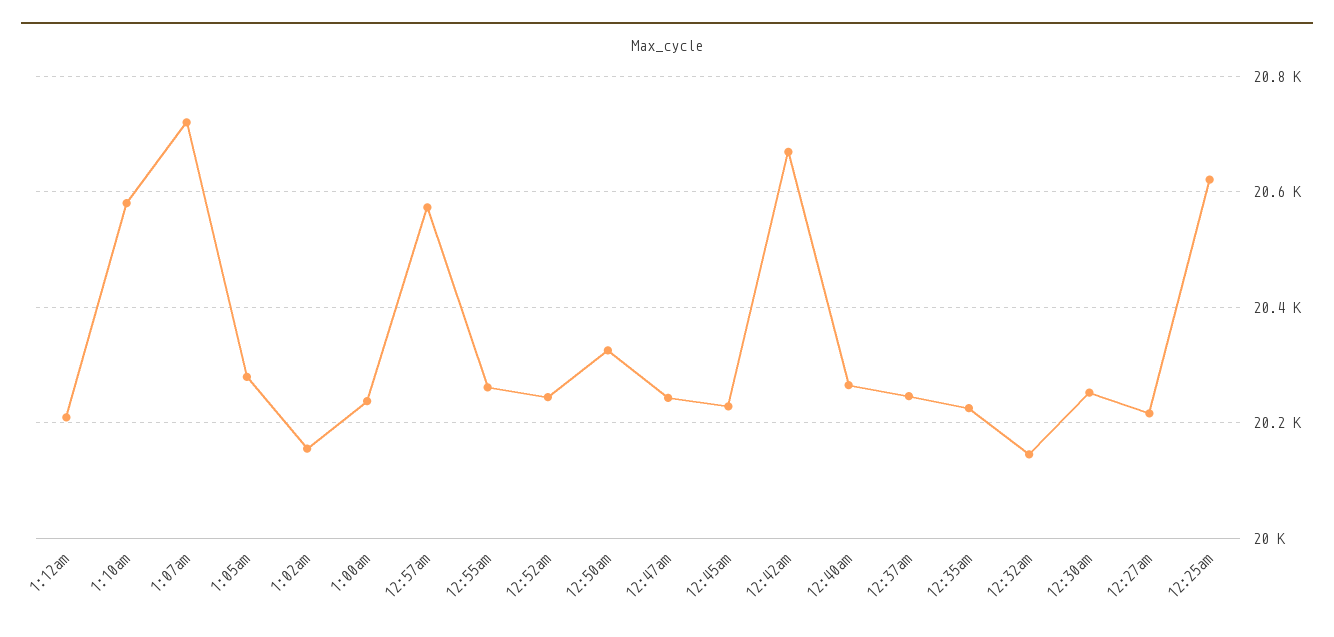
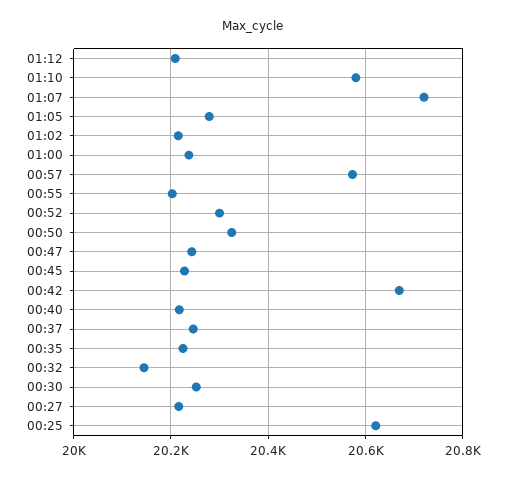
1:02am: 20160 -> 20220
12:55am: 20260 -> 20200
12:52am: 20240 -> 20300
12:40am: 20260 -> 20220

